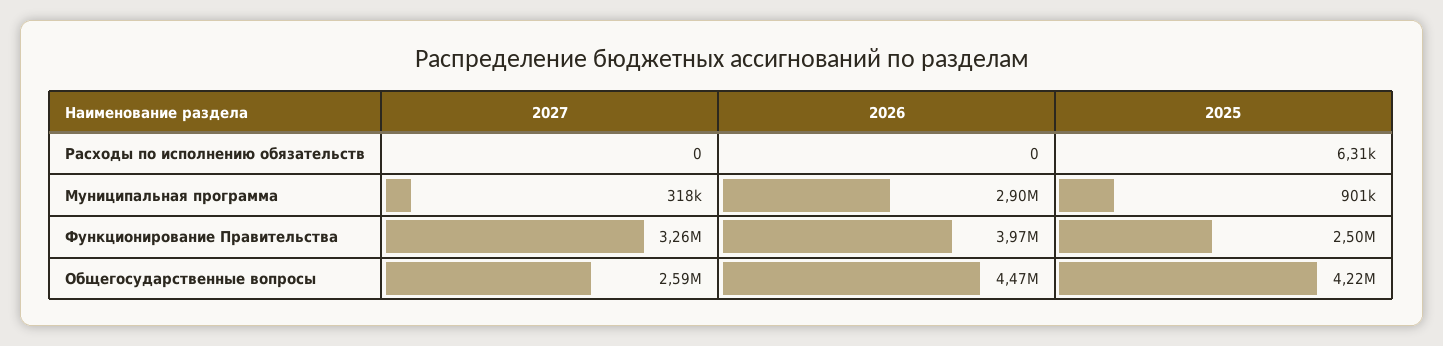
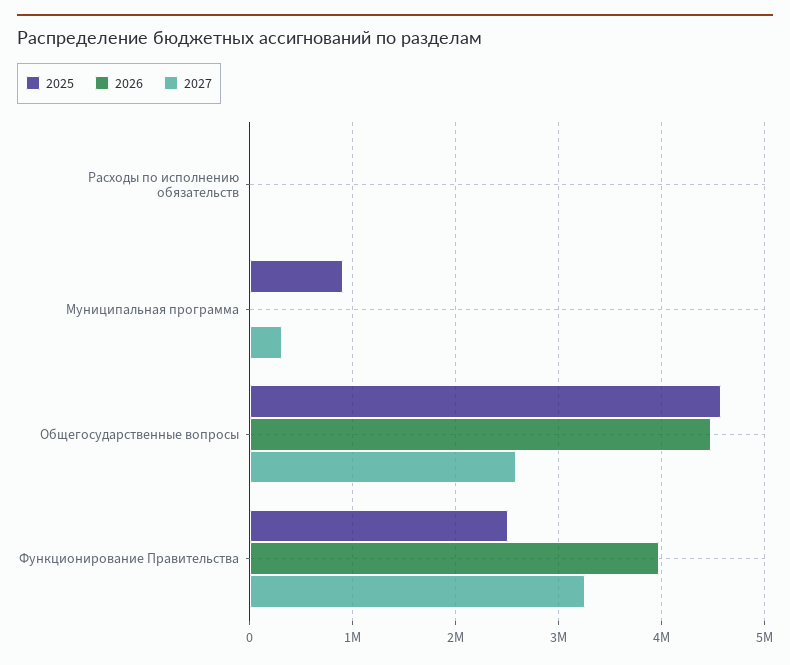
2026, Муниципальная программа: 2900000 -> 0
2025, Общегосударственные вопросы: 4220000 -> 4600000

